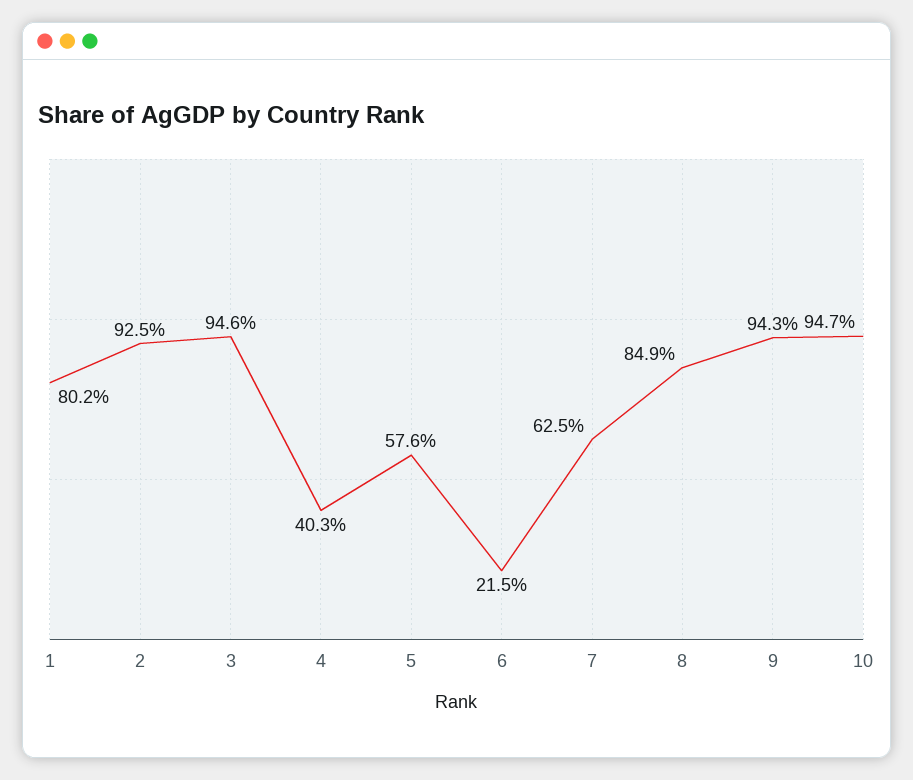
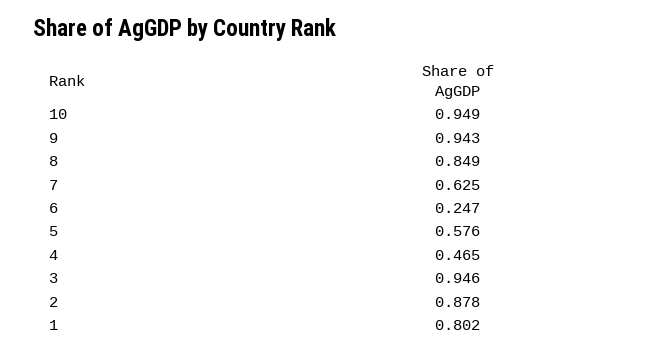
2: 0.925 -> 0.878
4: 0.403 -> 0.465
6: 0.215 -> 0.247
10: 0.947 -> 0.949

